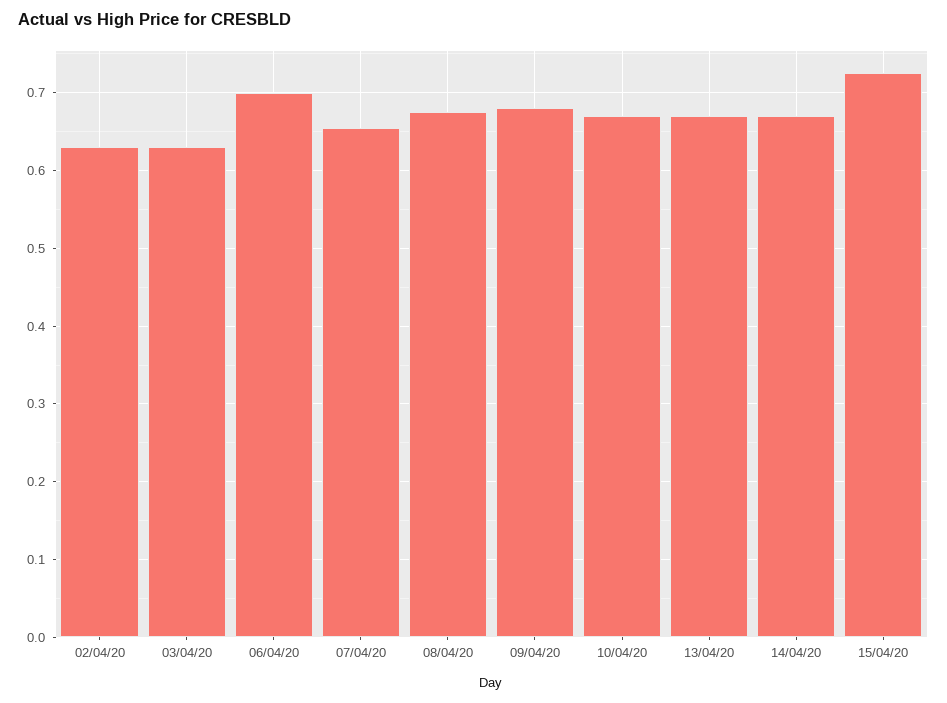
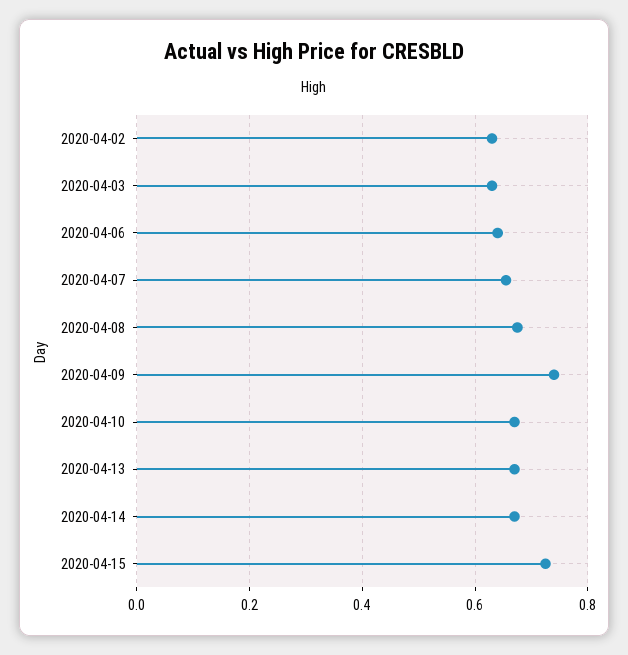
06/04/20: 0.7 -> 0.64
09/04/20: 0.68 -> 0.74

